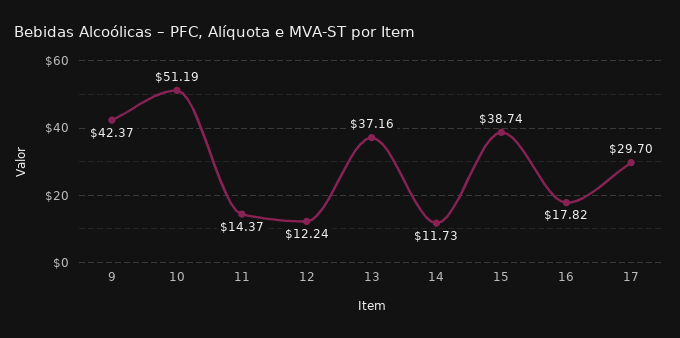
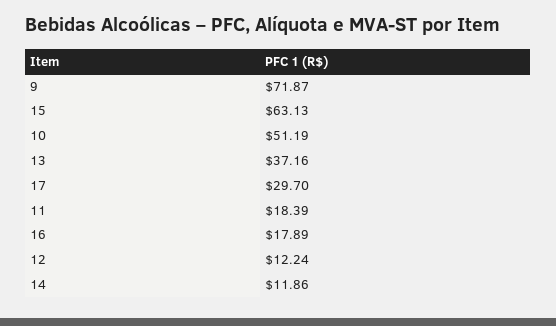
9: 42.37 -> 71.87
11: 14.37 -> 18.39
14: 11.73 -> 11.86
15: 38.74 -> 63.13
16: 17.82 -> 17.89

